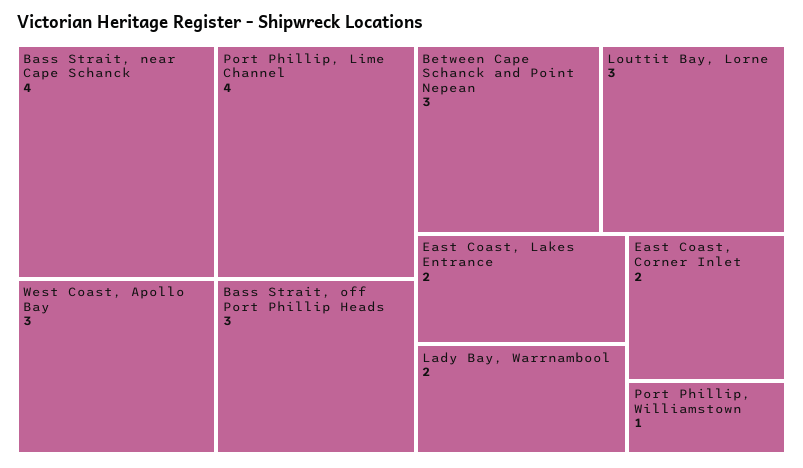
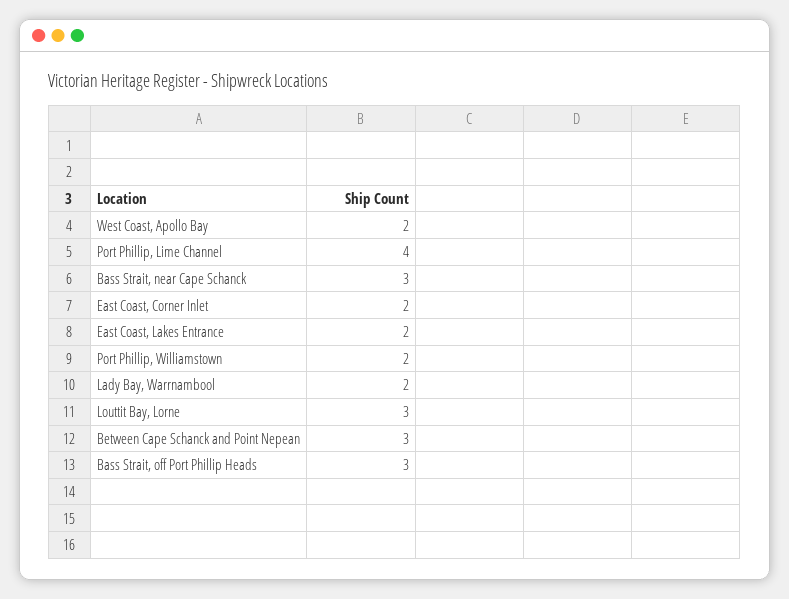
Bass Strait, near Cape Schanck: 4 -> 3
West Coast, Apollo Bay: 3 -> 2
Port Phillip, Williamstown: 1 -> 2

